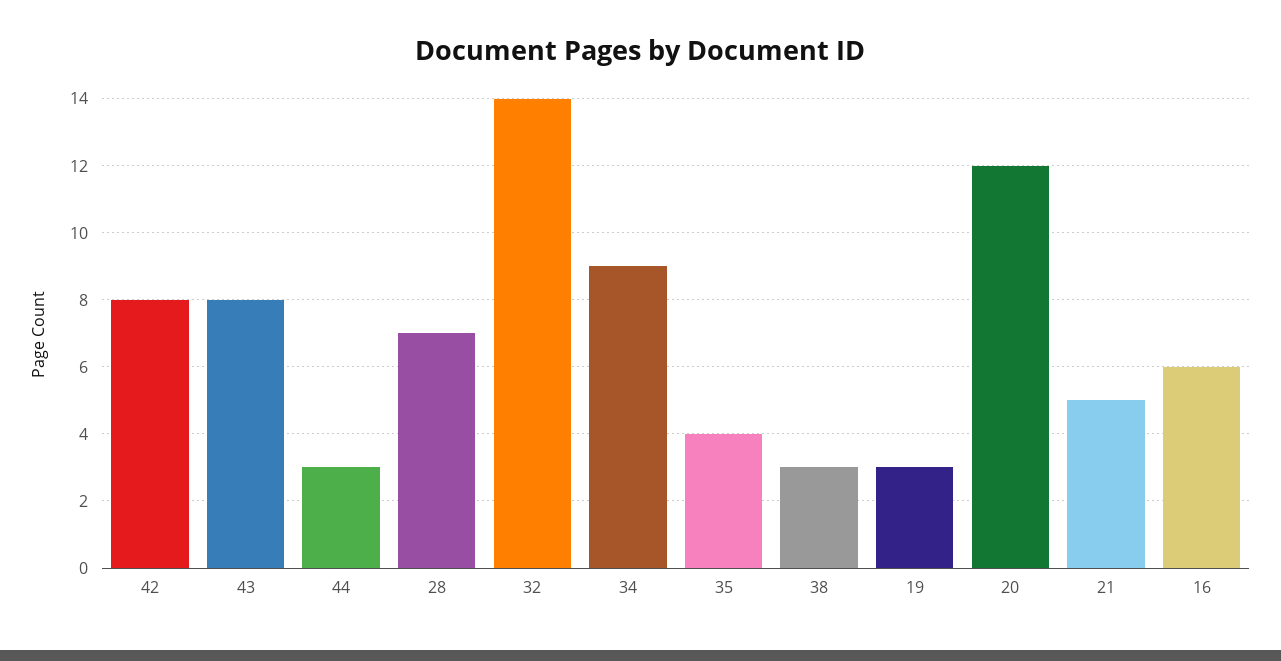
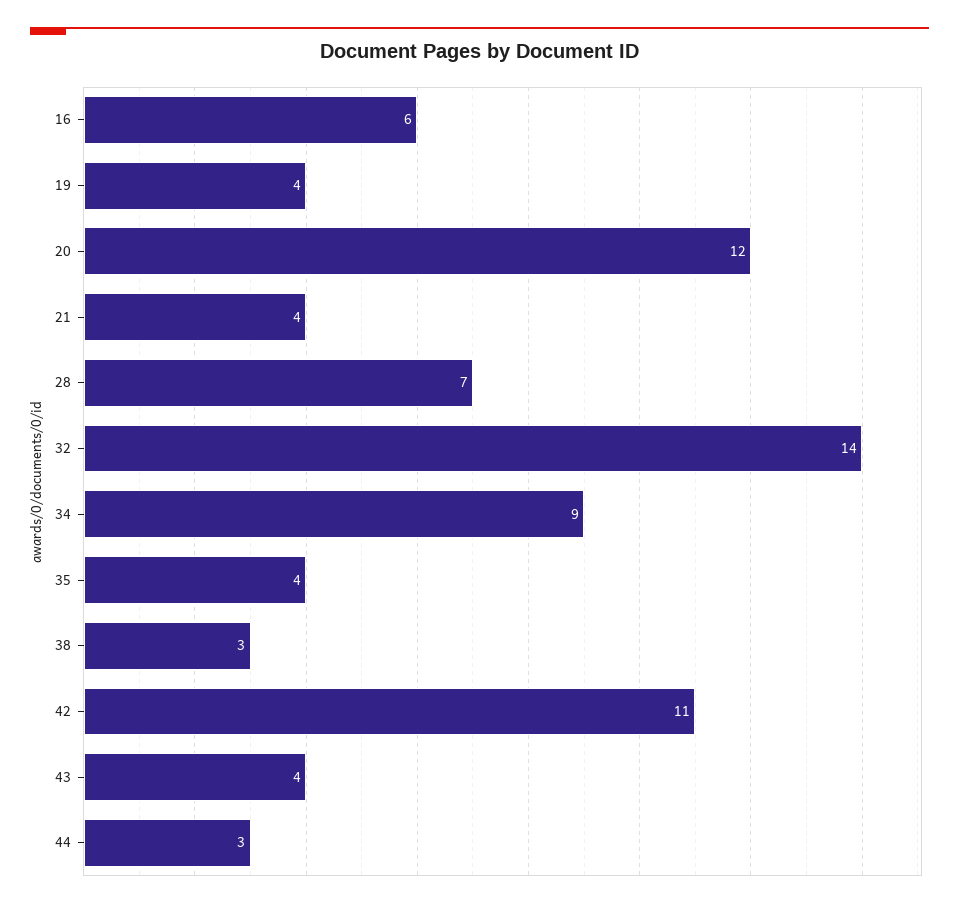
42: 8 -> 11
43: 8 -> 4
19: 3 -> 4
21: 5 -> 4

